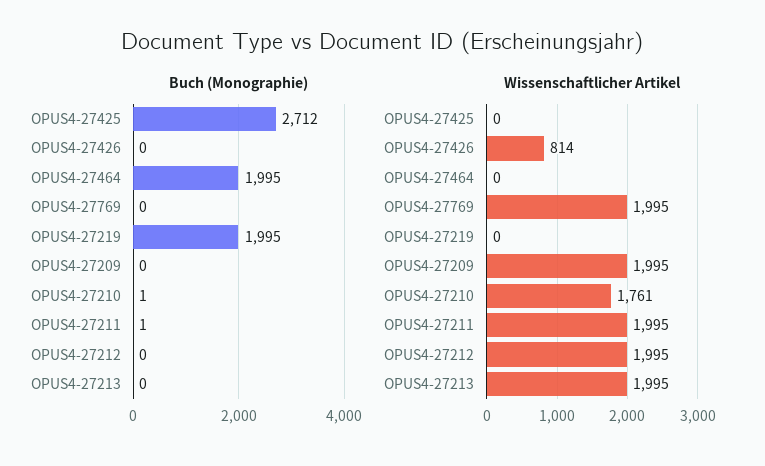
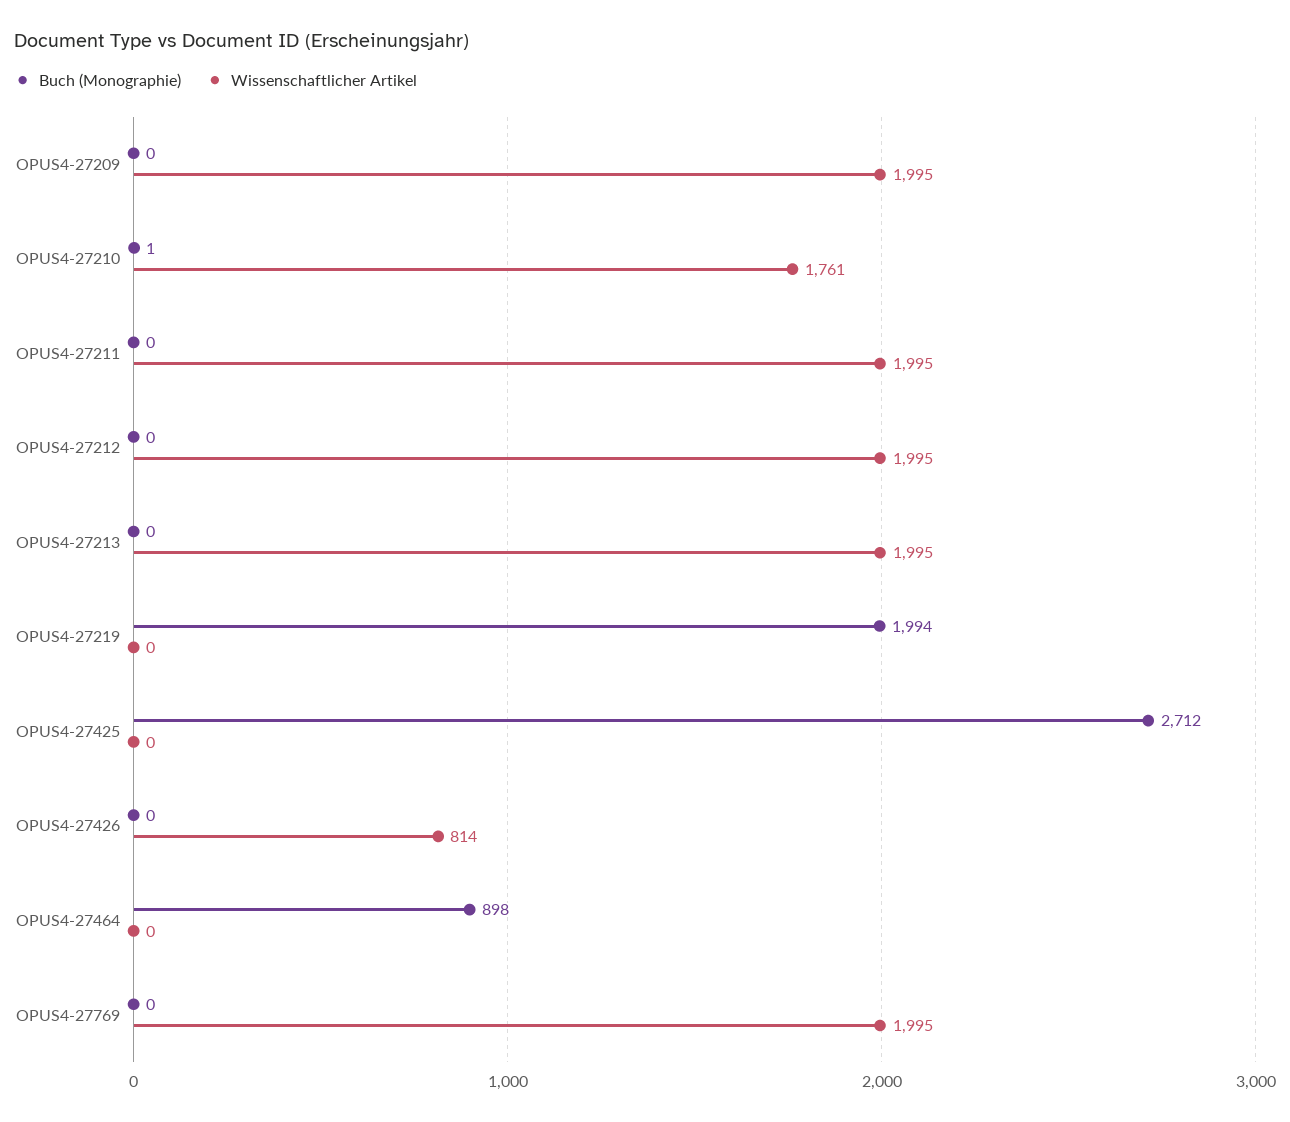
Buch (Monographie), OPUS4-27464: 1995 -> 898
Buch (Monographie), OPUS4-27219: 1995 -> 1994
Buch (Monographie), OPUS4-27211: 1 -> 0

